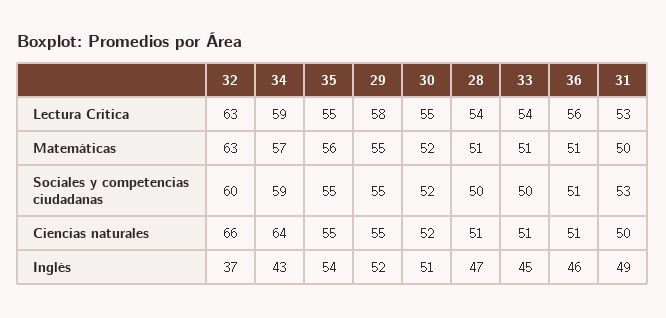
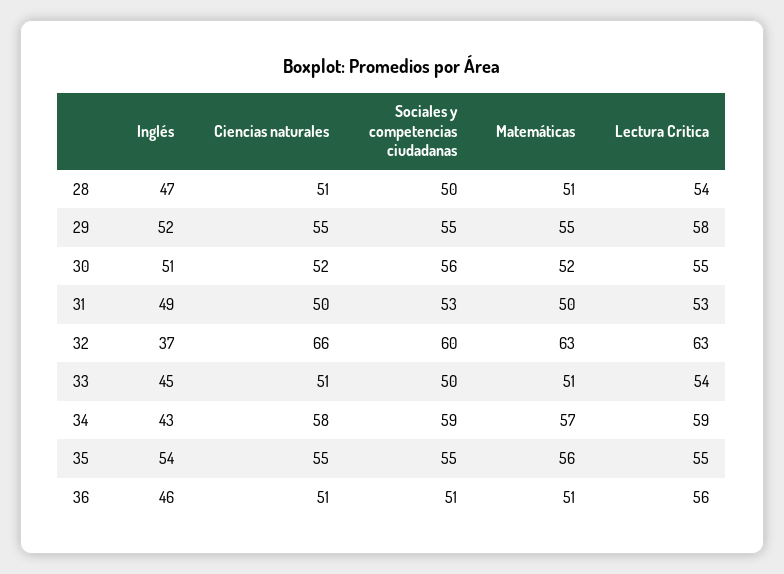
30, Sociales y competencias ciudadanas: 52 -> 56
34, Ciencias naturales: 64 -> 58

